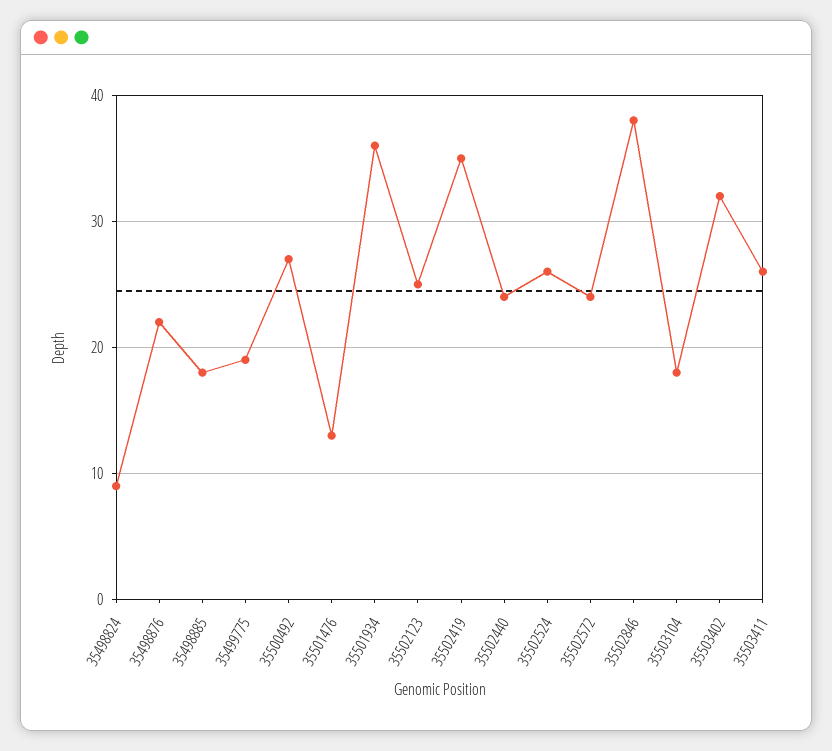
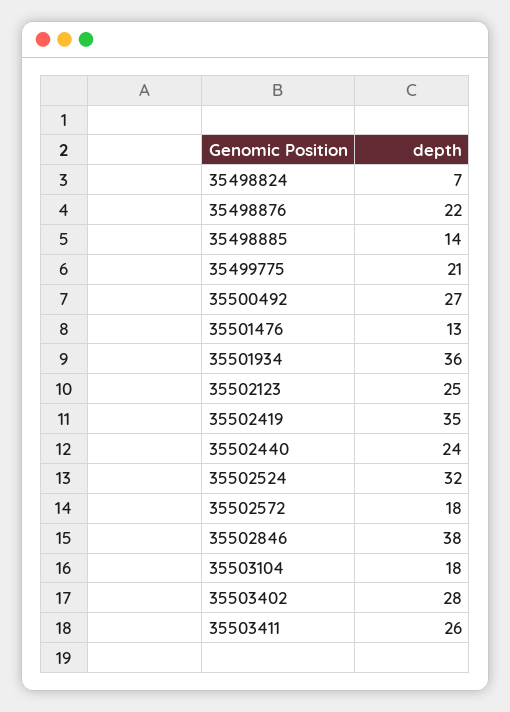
35498824: 9 -> 7
35498885: 18 -> 14
35499775: 19 -> 21
35502524: 26 -> 32
35502572: 24 -> 18
35503402: 32 -> 28

